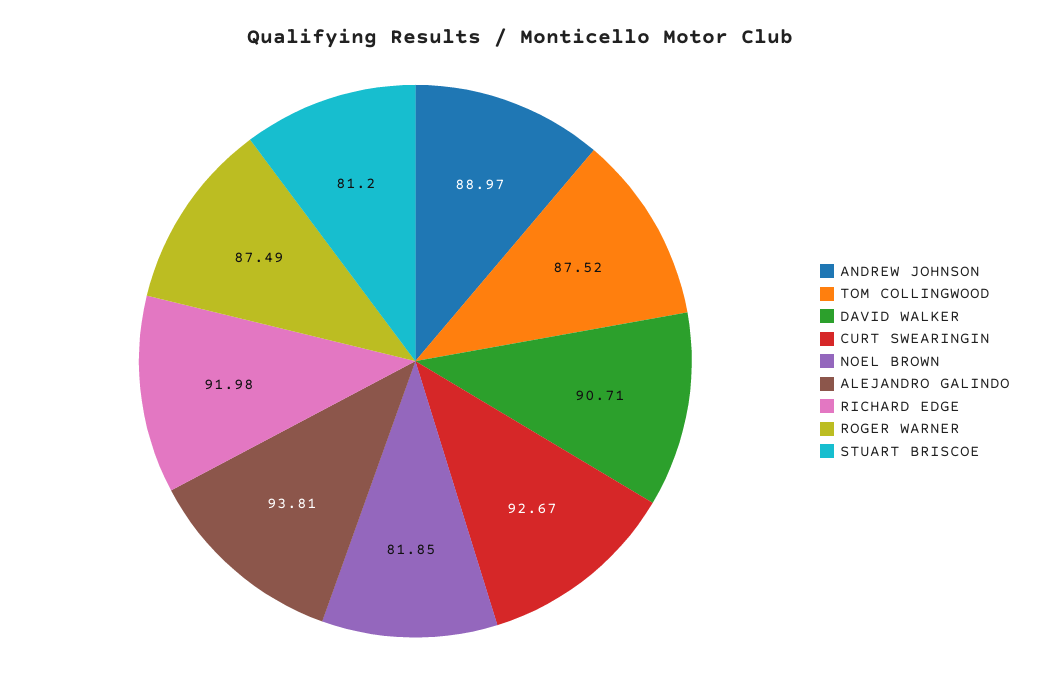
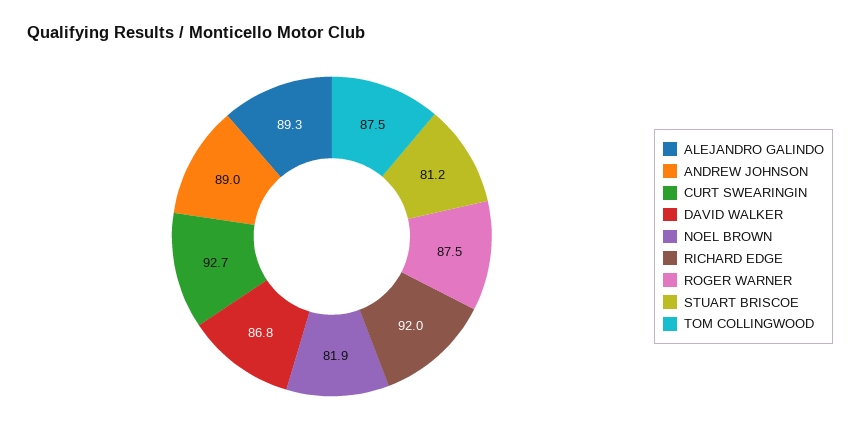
DAVID WALKER: 90.71 -> 86.8
ALEJANDRO GALINDO: 93.81 -> 89.3

